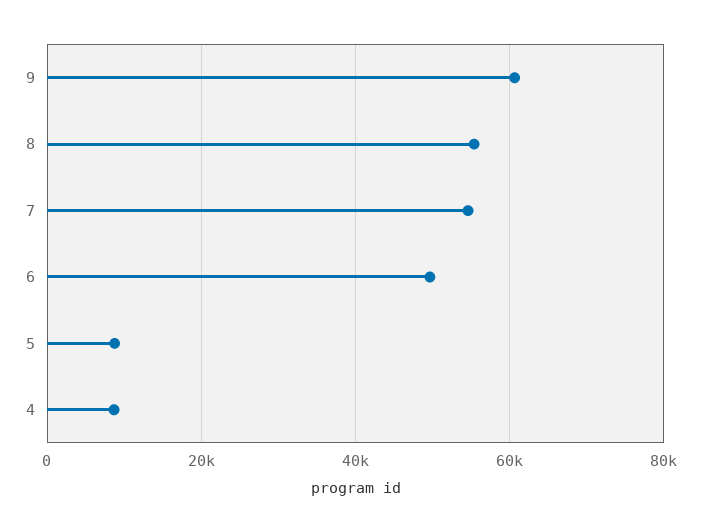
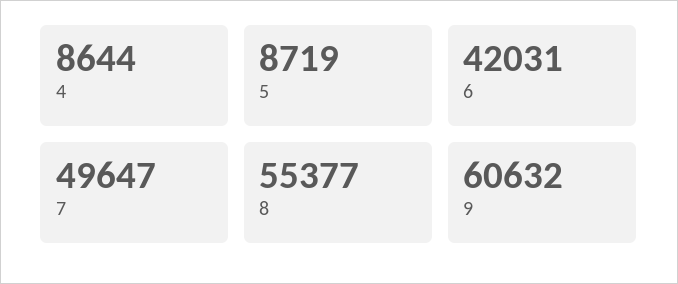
7: 54000 -> 49647
6: 50000 -> 42031

